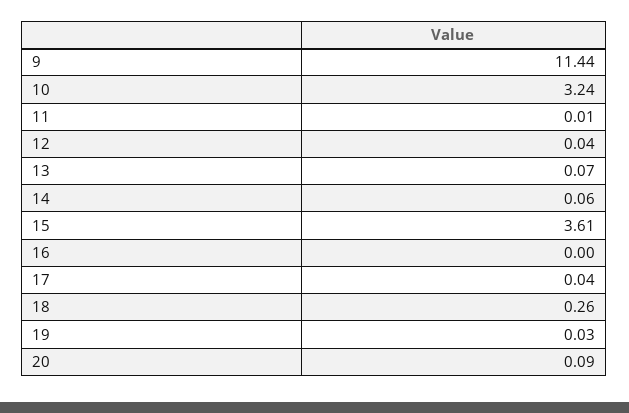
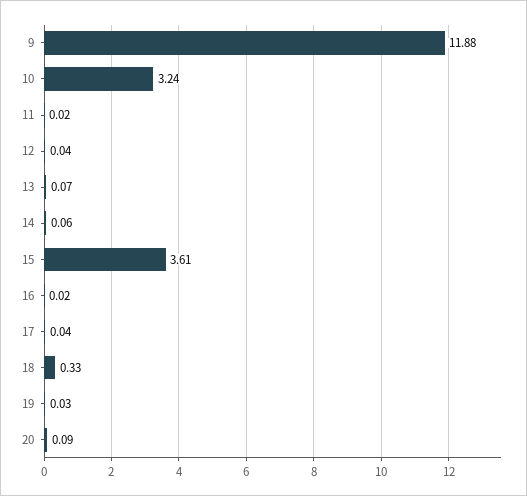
9: 11.44 -> 11.88
11: 0.01 -> 0.02
16: 0 -> 0.02
18: 0.26 -> 0.33

